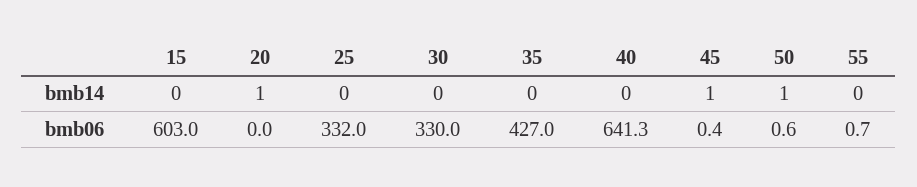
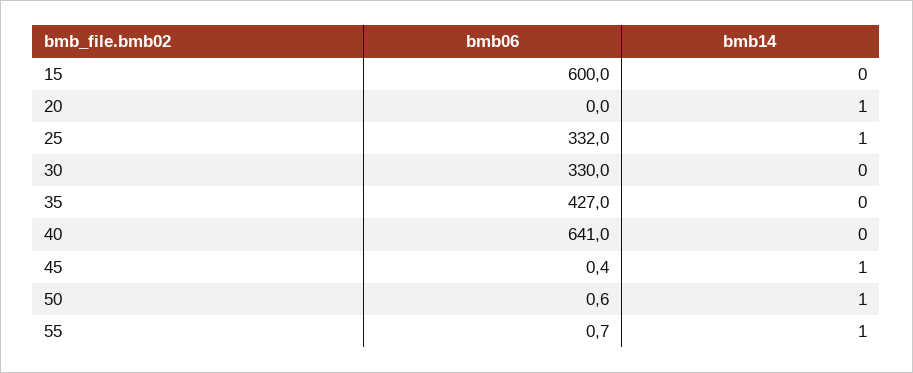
25, bmb14: 0 -> 1
55, bmb14: 0 -> 1
15, bmb06: 603 -> 600
40, bmb06: 641.3 -> 641

